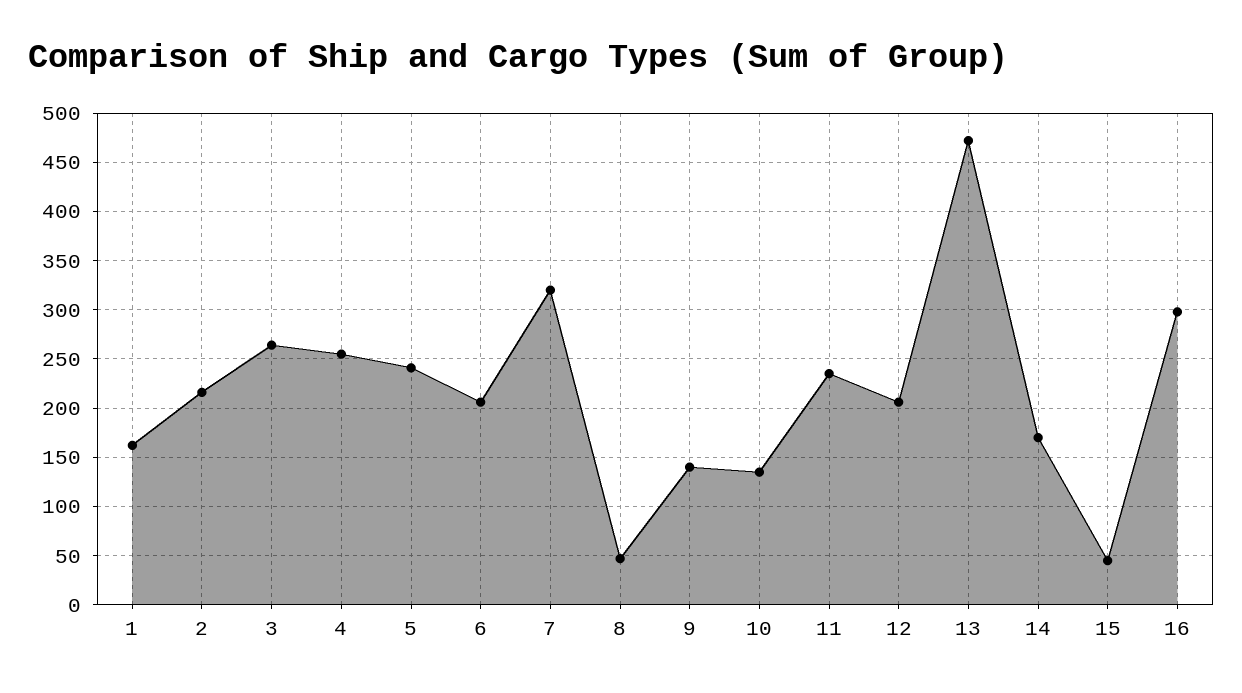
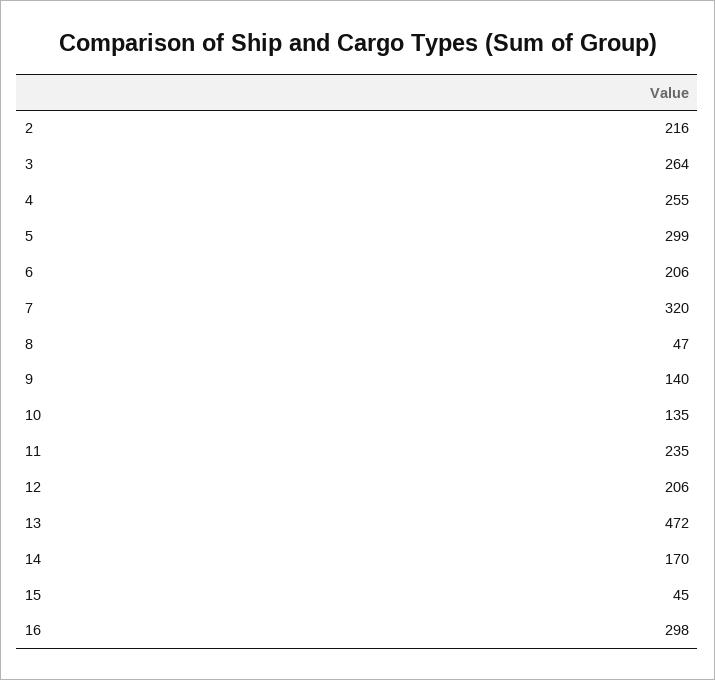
1: 160 -> none
5: 240 -> 299

